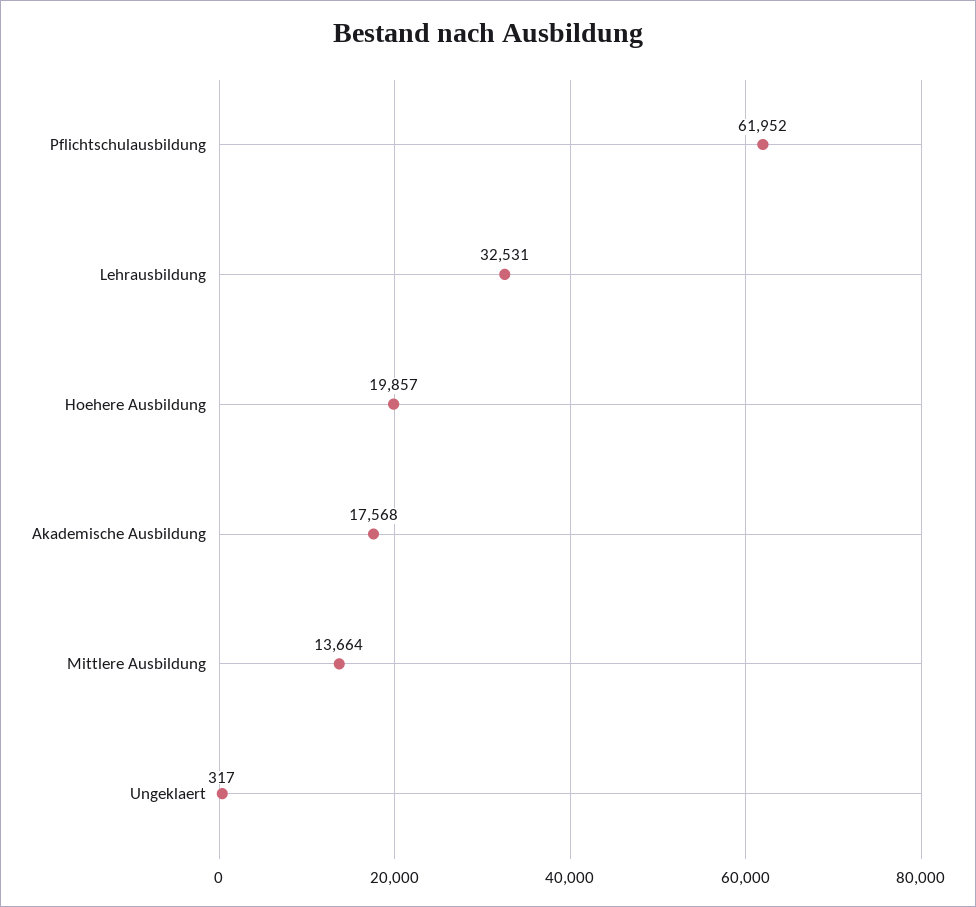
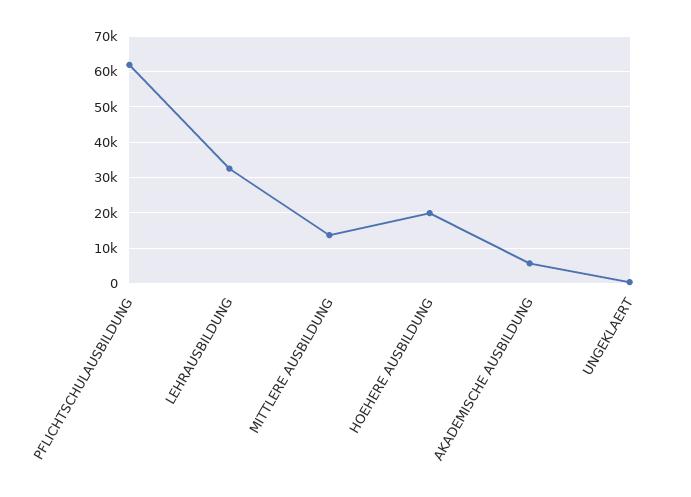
Akademische Ausbildung: 17568 -> 6000

